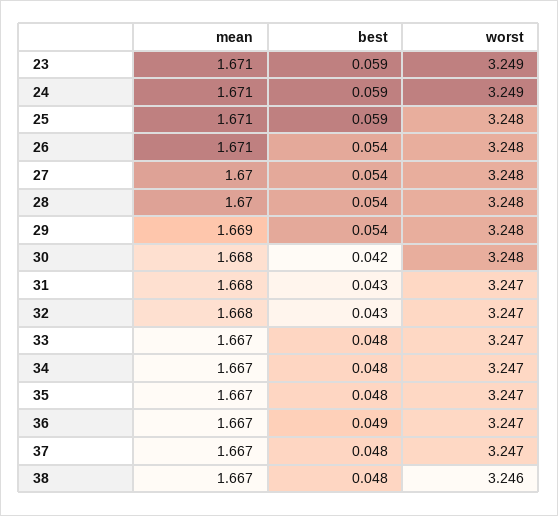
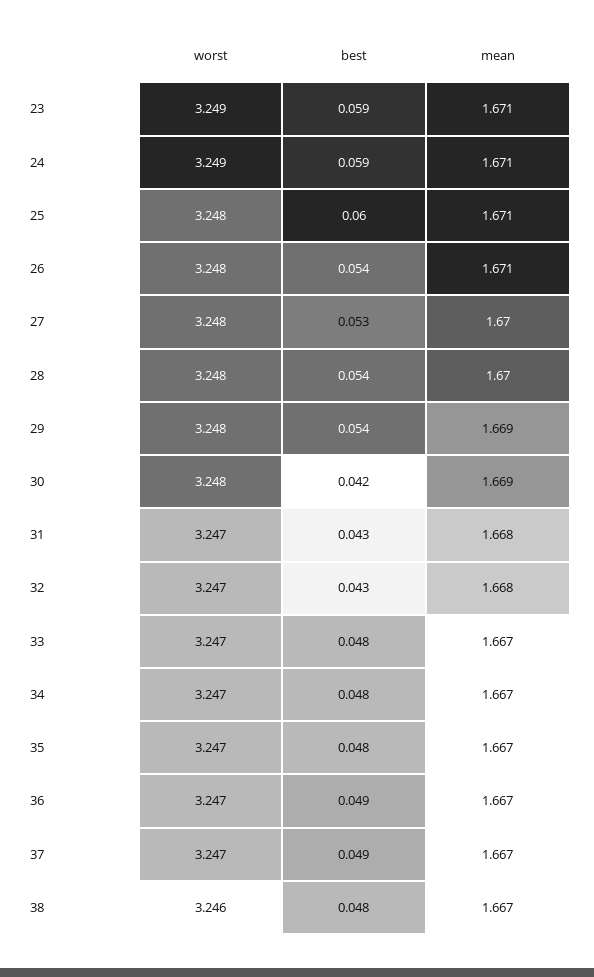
best, 25: 0.059 -> 0.06
best, 27: 0.054 -> 0.053
mean, 30: 1.668 -> 1.669
best, 37: 0.048 -> 0.049

